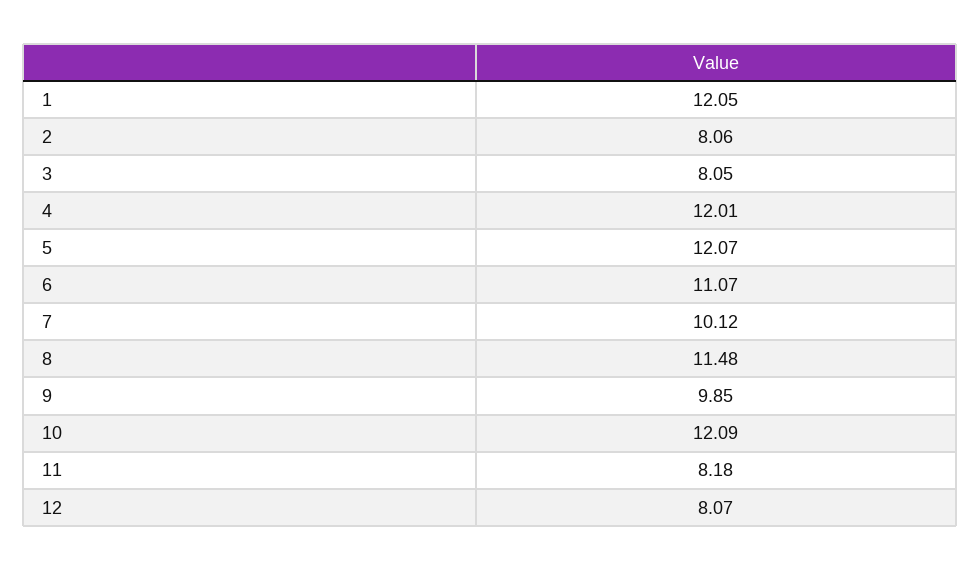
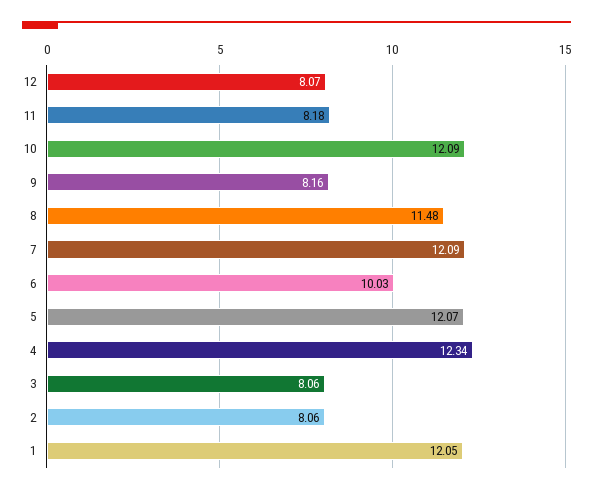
3: 8.05 -> 8.06
4: 12.01 -> 12.34
6: 11.07 -> 10.03
7: 10.12 -> 12.09
9: 9.85 -> 8.16

